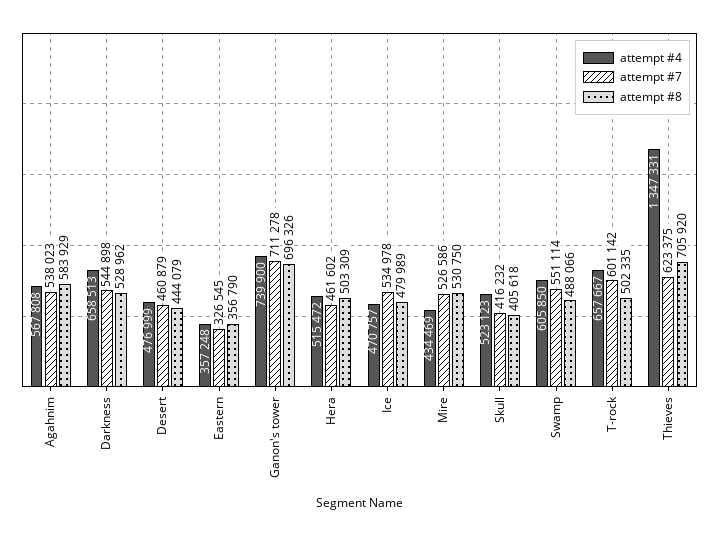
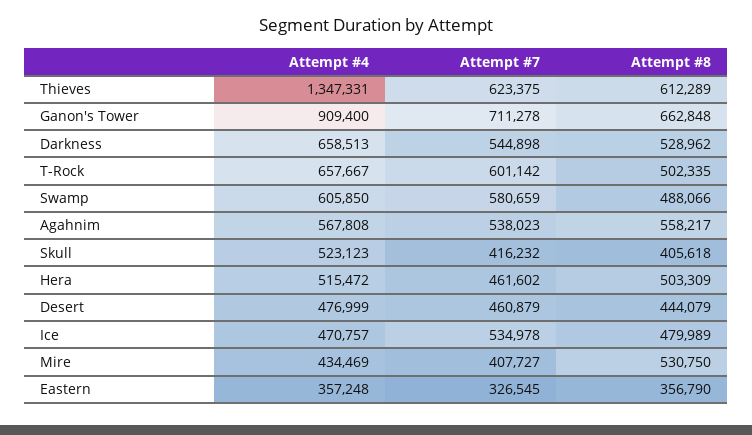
attempt #8, Agahnim: 583929 -> 558217
attempt #4, Ganon's tower: 739900 -> 909400
attempt #8, Ganon's tower: 696326 -> 662848
attempt #7, Mire: 526586 -> 407727
attempt #7, Swamp: 551114 -> 580659
attempt #8, Thieves: 705920 -> 612289

